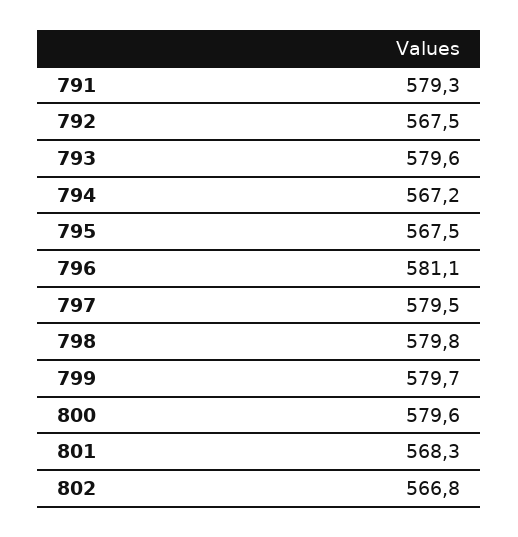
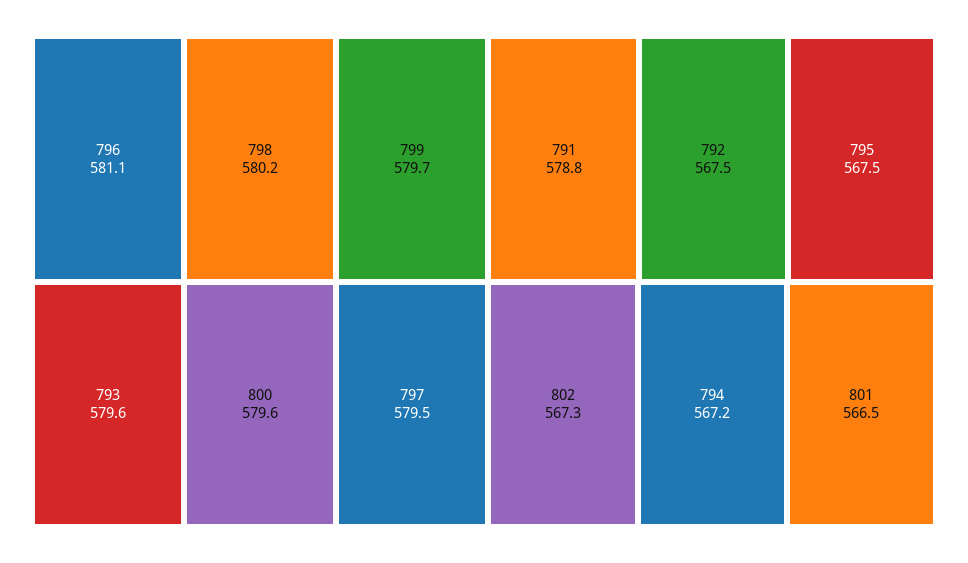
791: 579.3 -> 578.8
798: 579.8 -> 580.2
801: 568.3 -> 566.5
802: 566.8 -> 567.3

